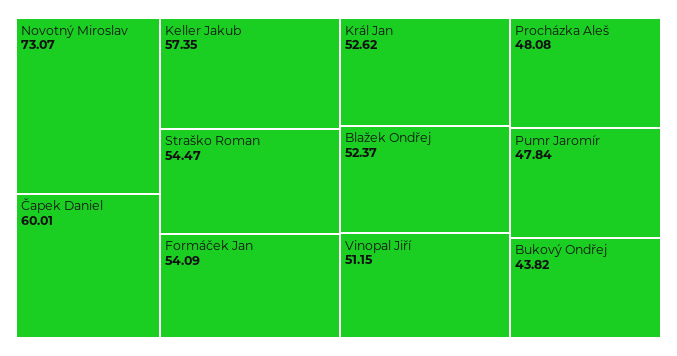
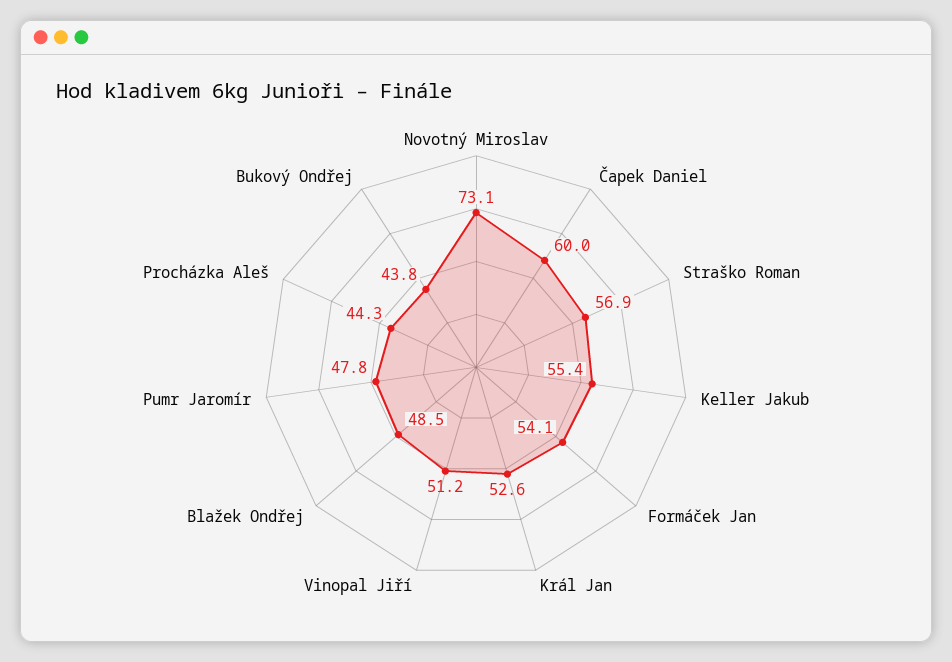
Keller Jakub: 57.35 -> 55.4
Straško Roman: 54.47 -> 56.9
Blažek Ondřej: 52.37 -> 48.5
Procházka Aleš: 48.08 -> 44.3

